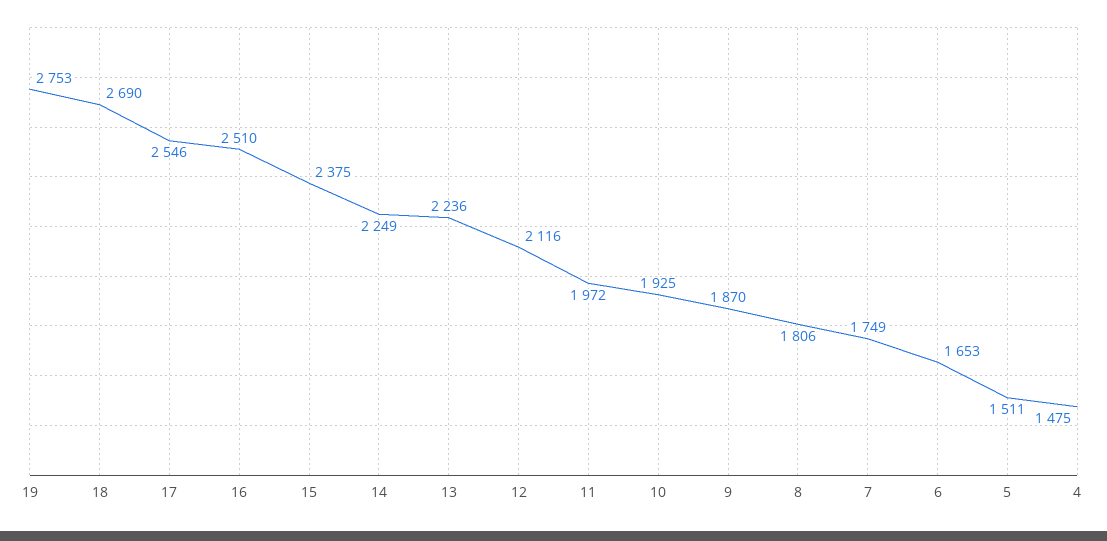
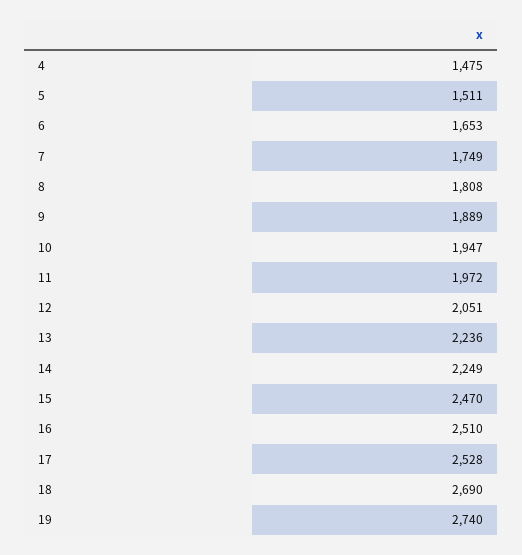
19: 2753 -> 2740
17: 2546 -> 2528
15: 2375 -> 2470
12: 2116 -> 2051
10: 1925 -> 1947
9: 1870 -> 1889
8: 1806 -> 1808

